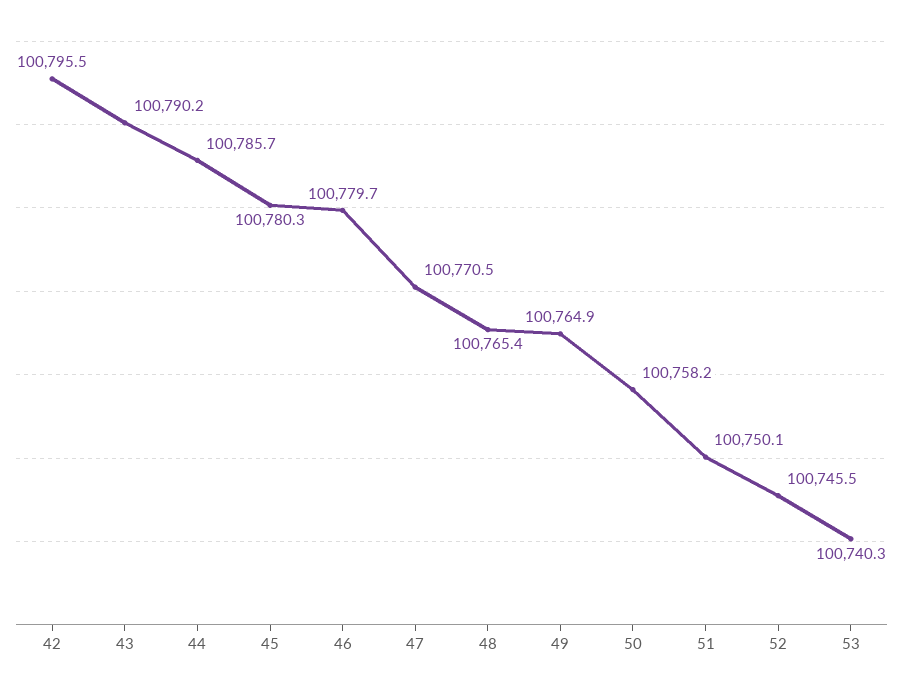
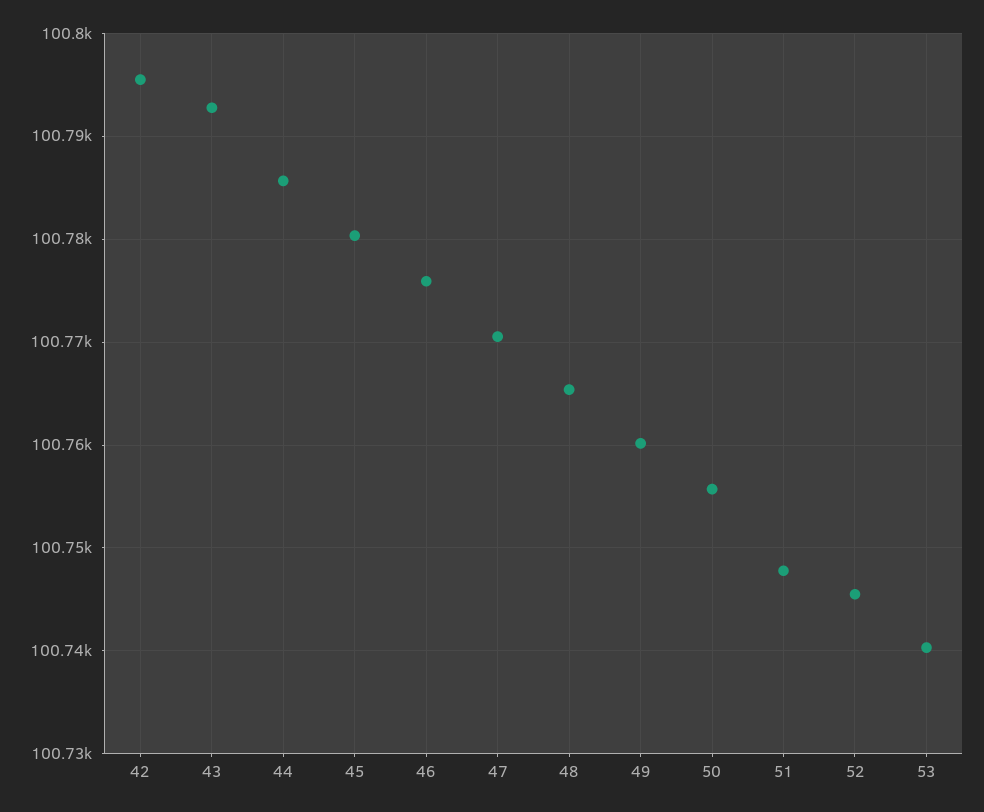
43: 100790.2 -> 100793
46: 100779.7 -> 100776
49: 100764.9 -> 100760
50: 100758.2 -> 100756
51: 100750.1 -> 100748

